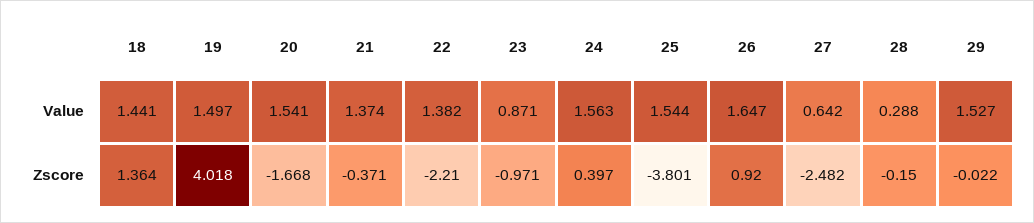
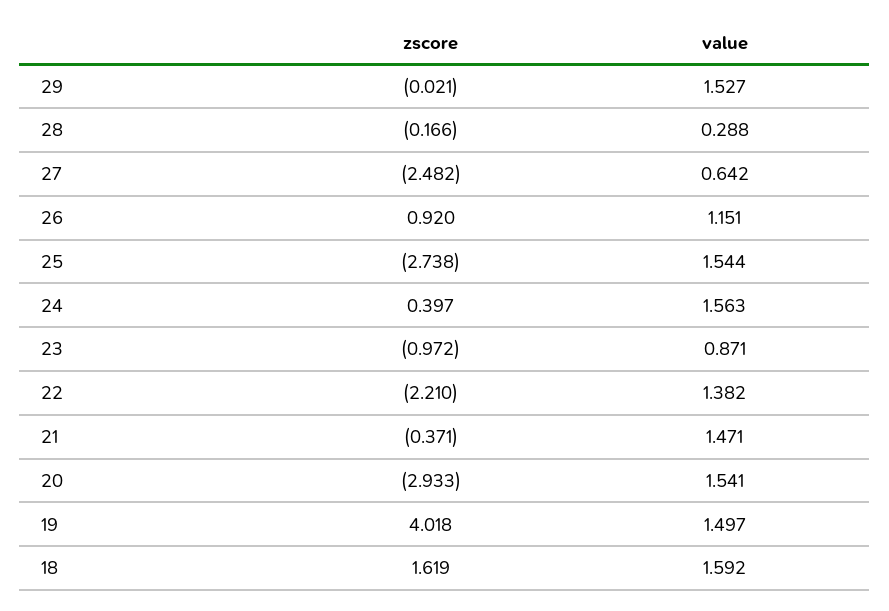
18, Value: 1.441 -> 1.592
21, Value: 1.374 -> 1.471
26, Value: 1.647 -> 1.151
18, Zscore: 1.364 -> 1.619
20, Zscore: -1.668 -> -2.933
23, Zscore: -0.971 -> -0.972
25, Zscore: -3.801 -> -2.738
28, Zscore: -0.15 -> -0.166
29, Zscore: -0.022 -> -0.021

